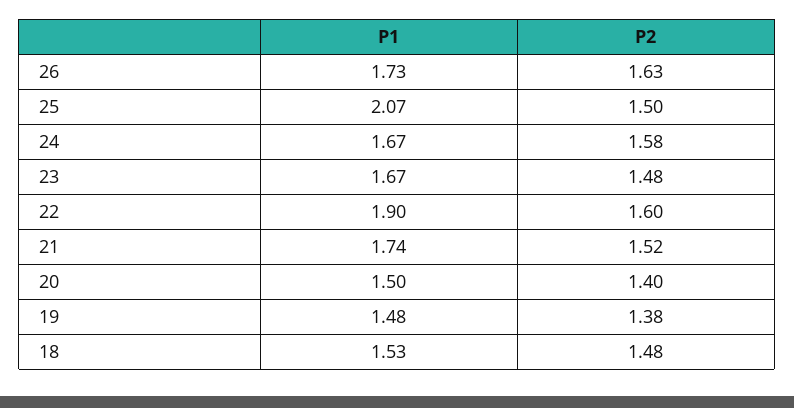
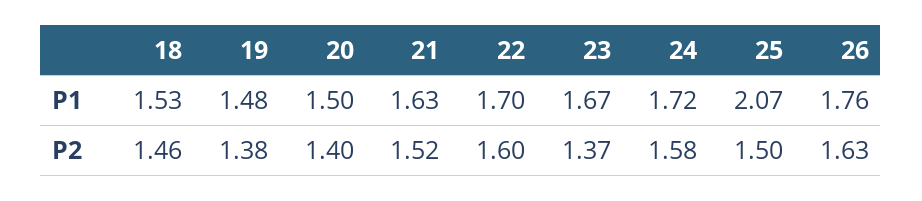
P1, 26: 1.73 -> 1.76
P1, 24: 1.67 -> 1.72
P2, 23: 1.48 -> 1.37
P1, 22: 1.9 -> 1.7
P1, 21: 1.74 -> 1.63
P2, 18: 1.48 -> 1.46

